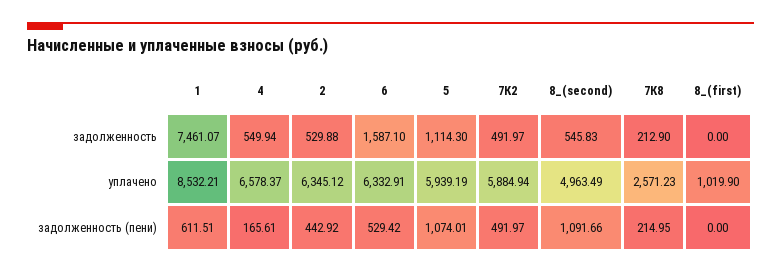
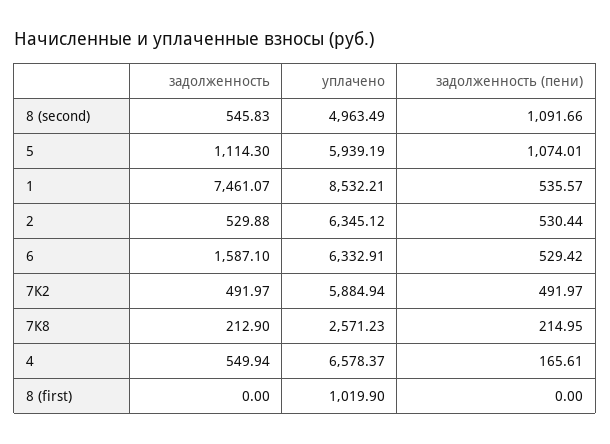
1, задолженность (пени): 611.51 -> 535.57
2, задолженность (пени): 442.92 -> 530.44

